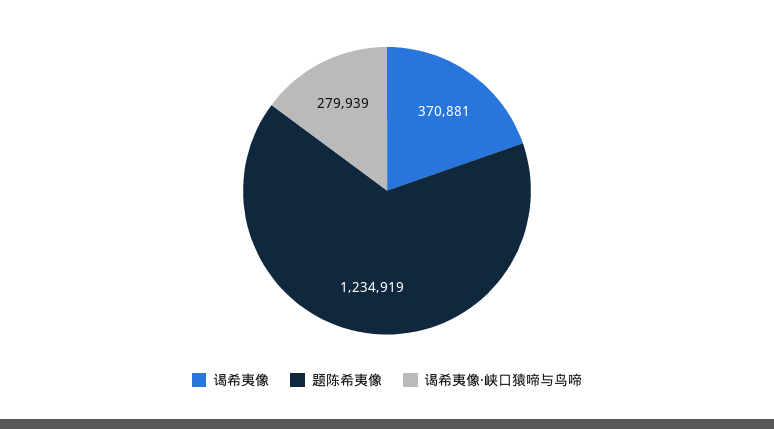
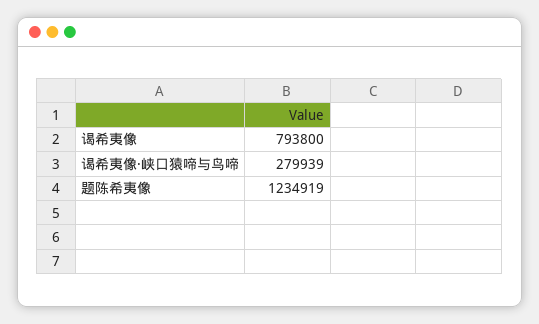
谒希夷像: 370881 -> 793800

